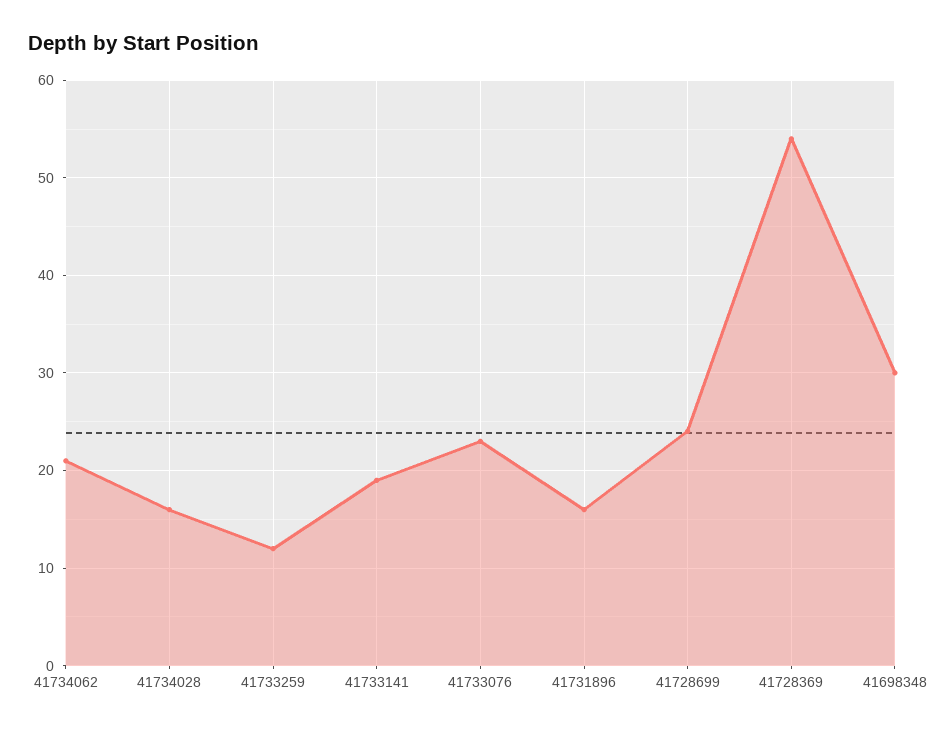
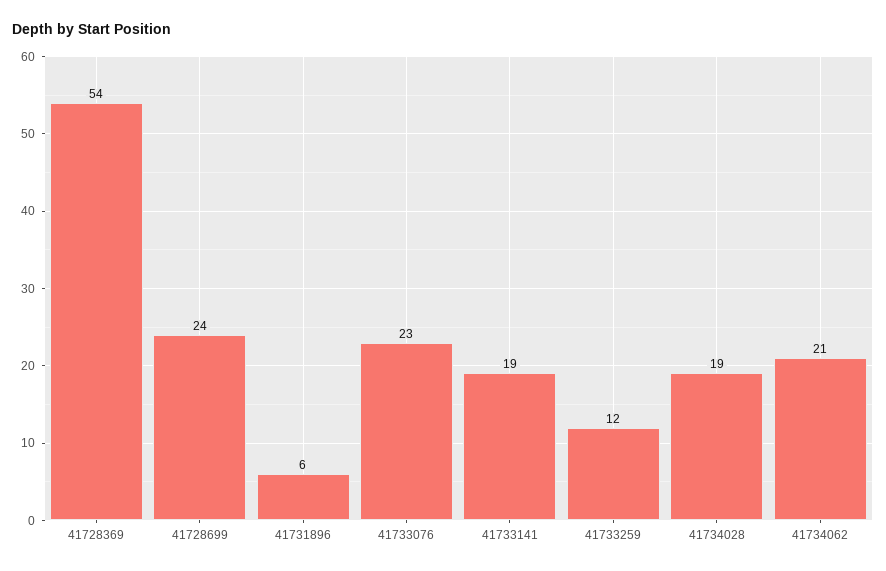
41734028: 16 -> 19
41731896: 16 -> 6
41698348: 30 -> none

